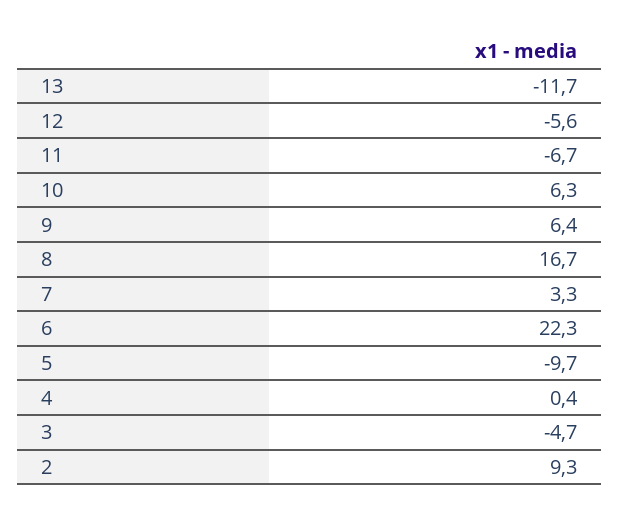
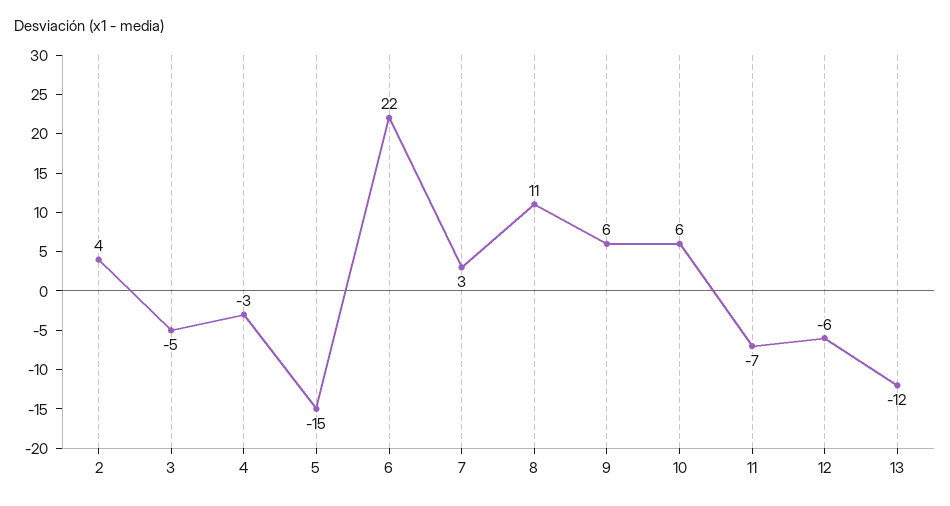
8: 16.7 -> 11
5: -9.7 -> -15
4: 0.4 -> -3
2: 9.3 -> 4

